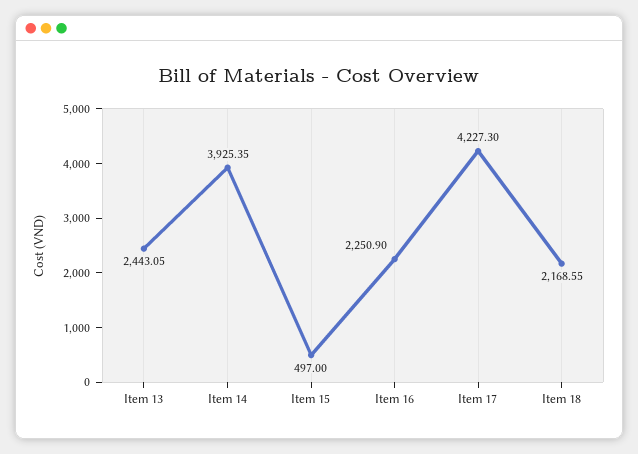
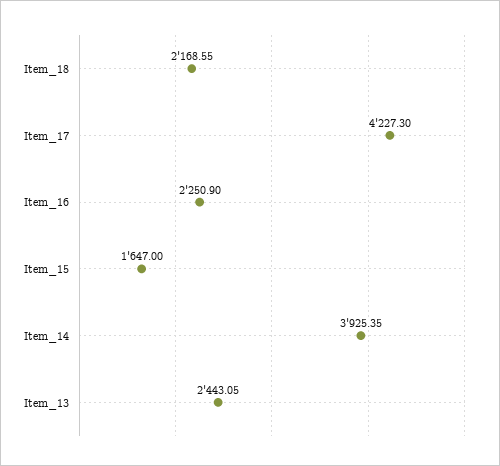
Item 15: 497 -> 1647

